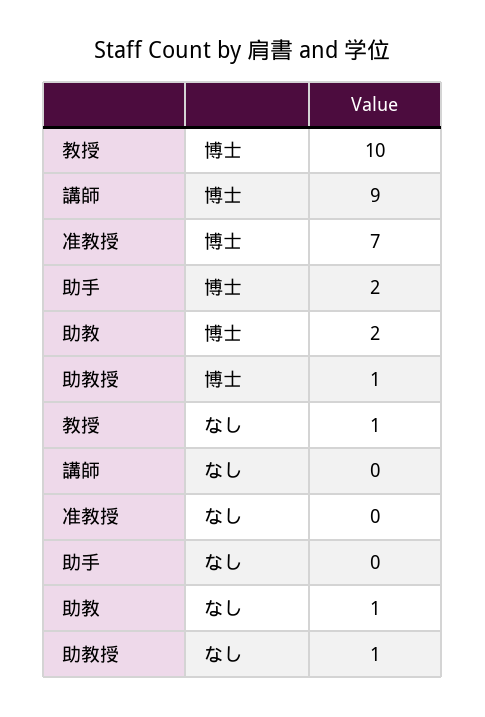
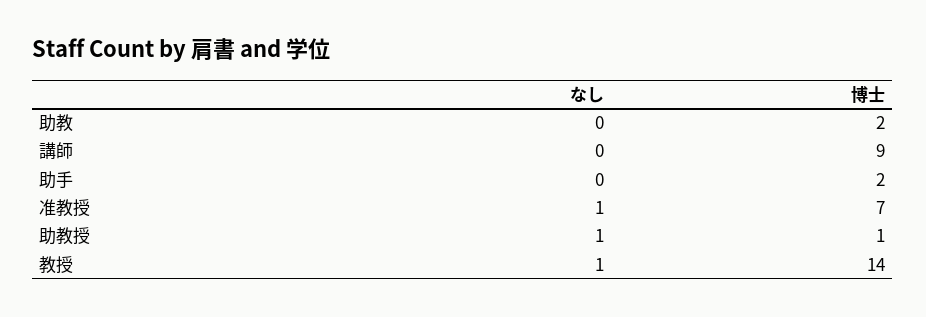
教授, 博士: 10 -> 14
准教授, なし: 0 -> 1
助教, なし: 1 -> 0

